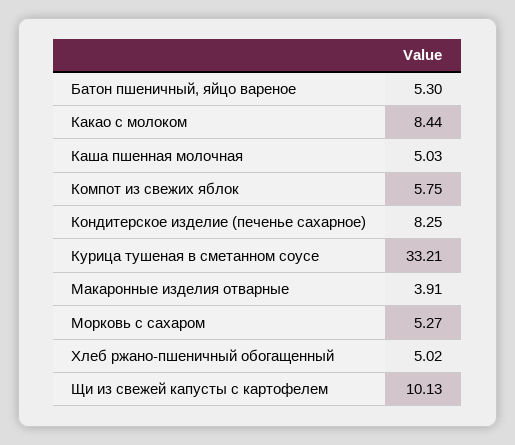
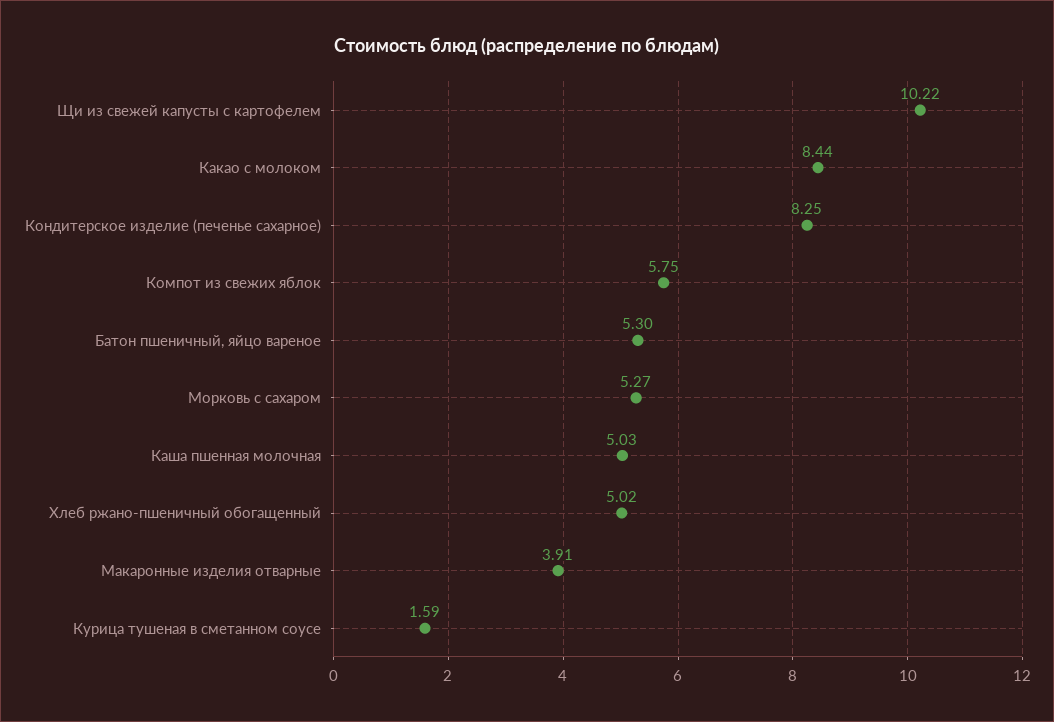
Курица тушеная в сметанном соусе: 33.21 -> 1.59
Щи из свежей капусты с картофелем: 10.13 -> 10.22

